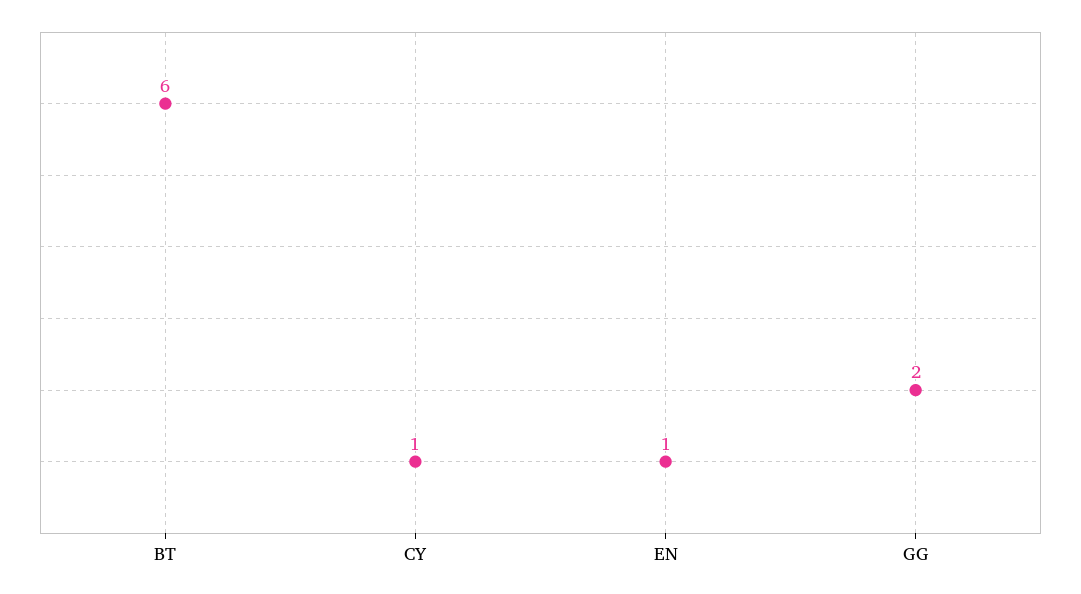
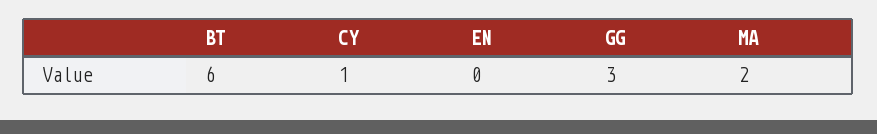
EN: 1 -> 0
GG: 2 -> 3
MA: none -> 2

